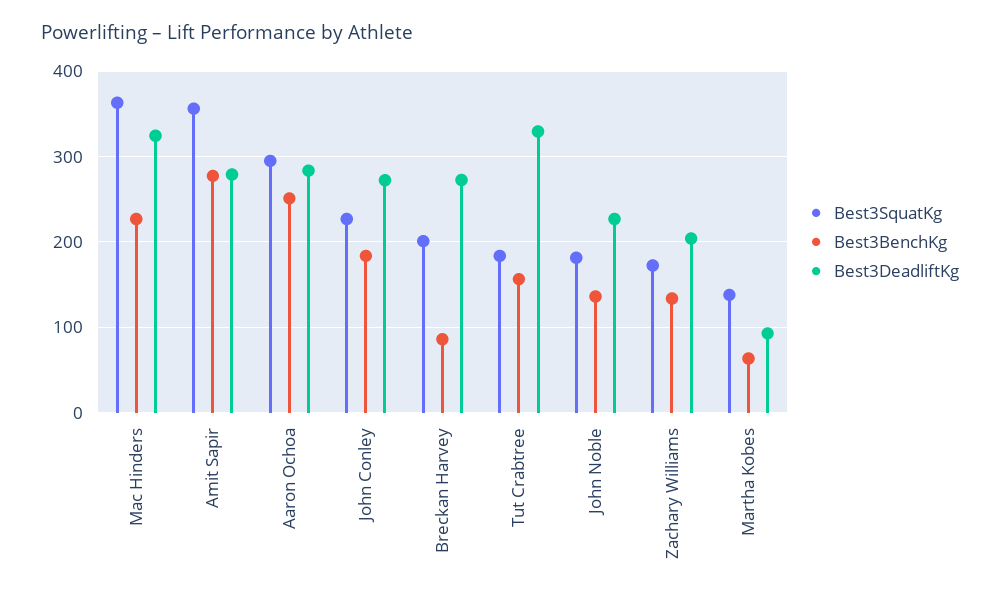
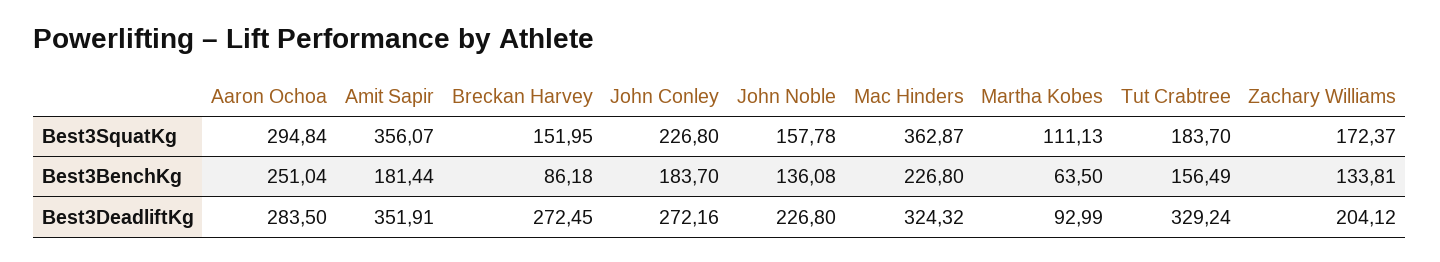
Best3BenchKg, Amit Sapir: 280 -> 181.44
Best3DeadliftKg, Amit Sapir: 280 -> 351.91
Best3SquatKg, Breckan Harvey: 200 -> 151.95
Best3SquatKg, John Noble: 180 -> 157.78
Best3SquatKg, Martha Kobes: 140 -> 111.13

